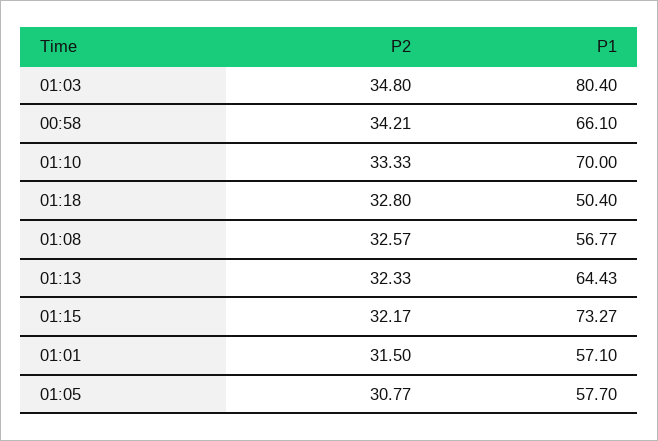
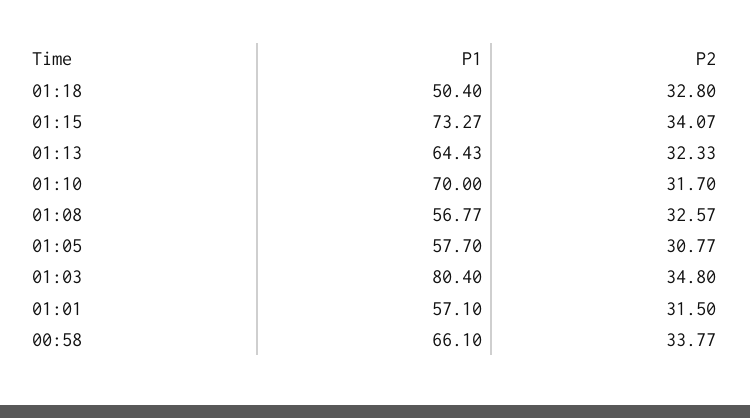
P2, 00:58: 34.21 -> 33.77
P2, 01:10: 33.33 -> 31.7
P2, 01:15: 32.17 -> 34.07

